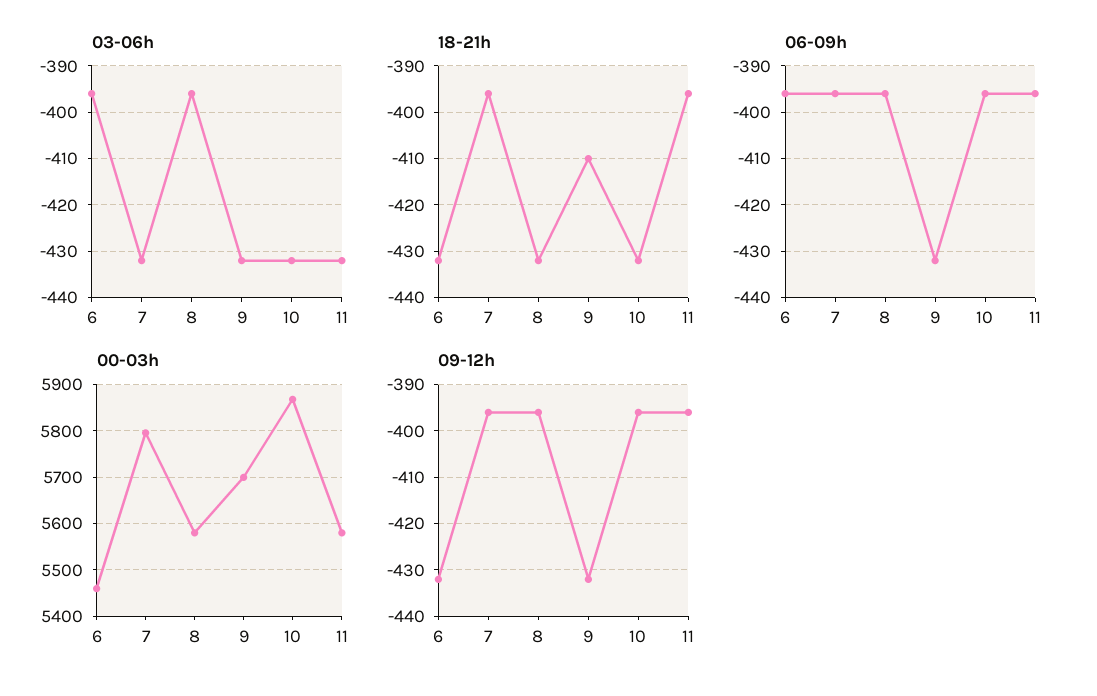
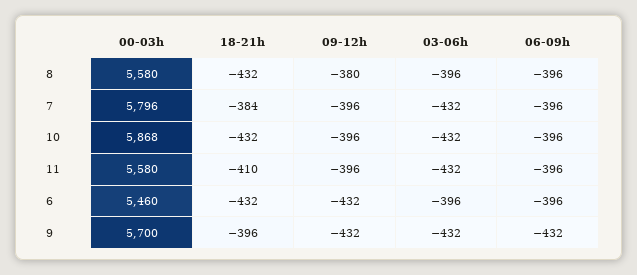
18-21h, 7: -395 -> -384
18-21h, 9: -410 -> -396
18-21h, 11: -395 -> -410
09-12h, 8: -395 -> -380

